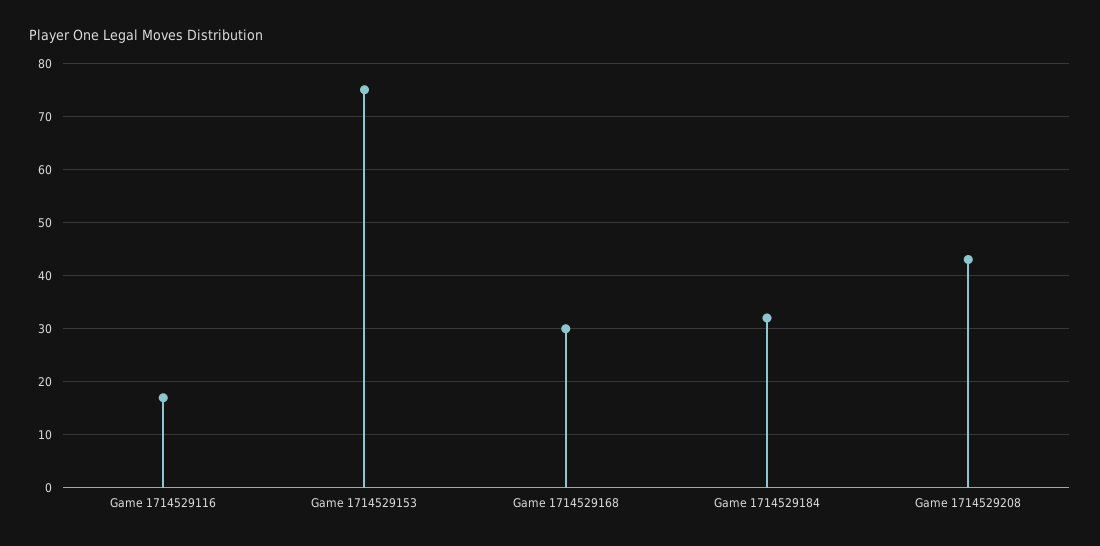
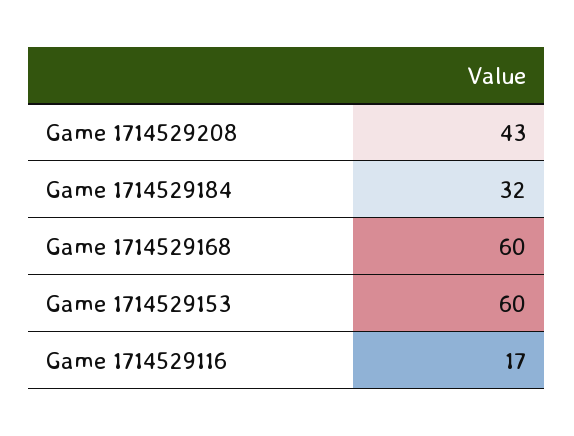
Game 1714529153: 75 -> 60
Game 1714529168: 30 -> 60

